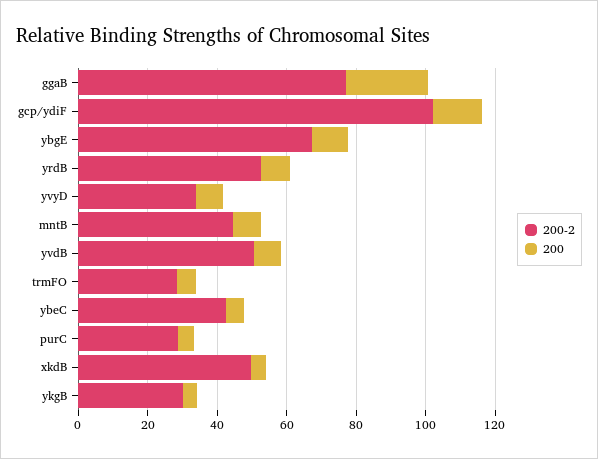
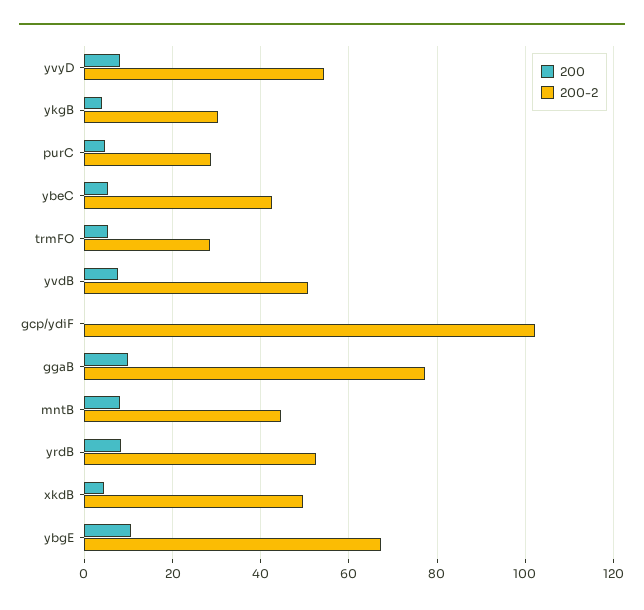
200, ggaB: 25 -> 10
200, gcp/ydiF: 15 -> 0
200-2, yvyD: 35 -> 54

